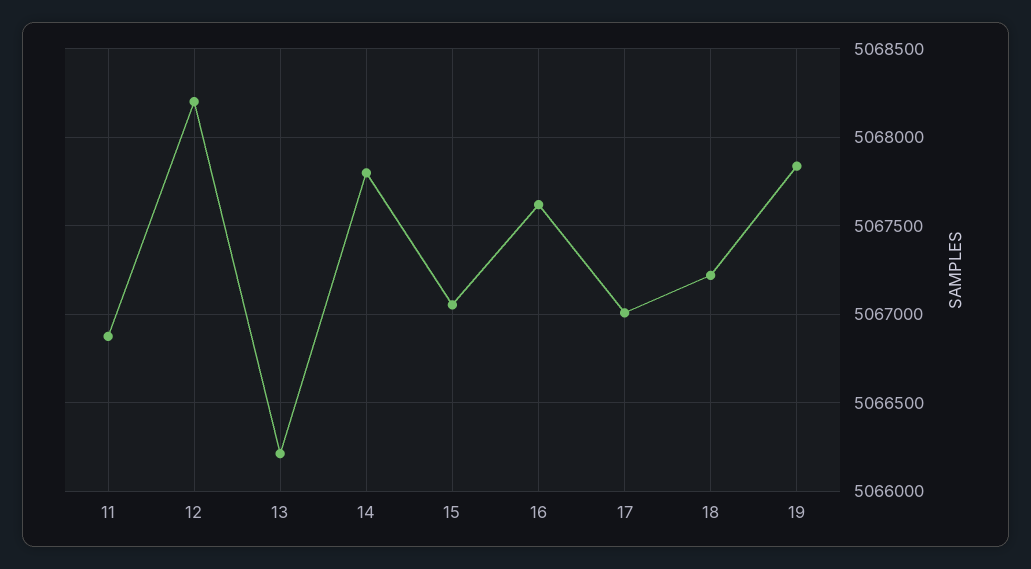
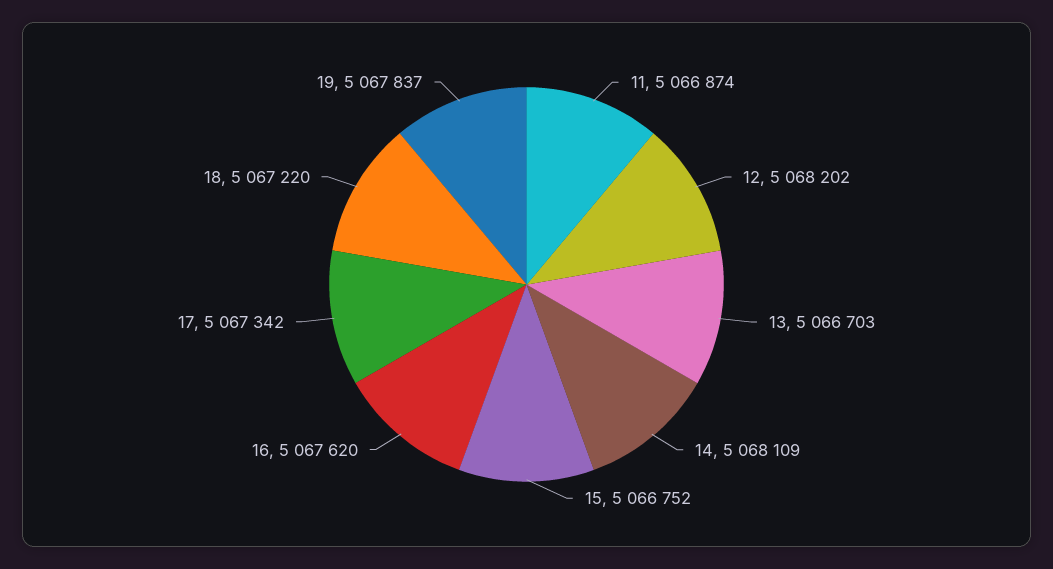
13: 5066200 -> 5066703
14: 5067800 -> 5068109
15: 5067050 -> 5066752
17: 5067000 -> 5067342

